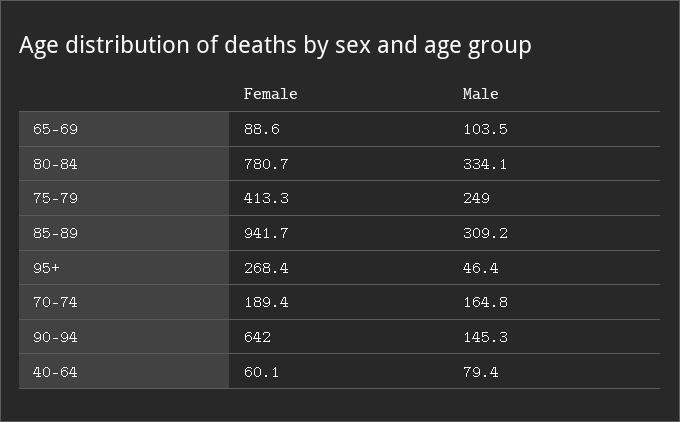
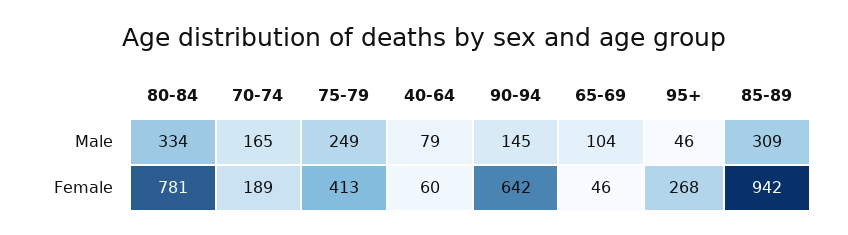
Female, 65-69: 88.6 -> 46

